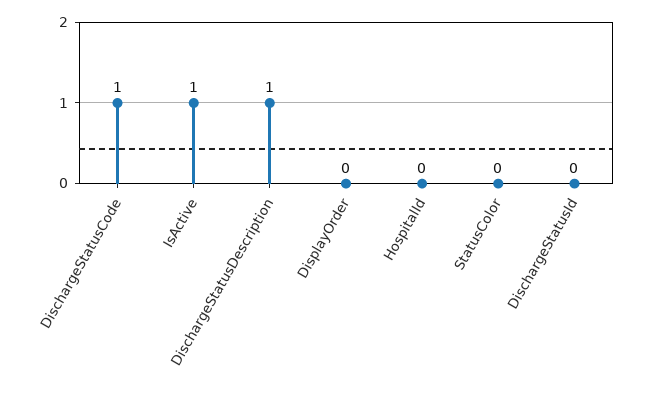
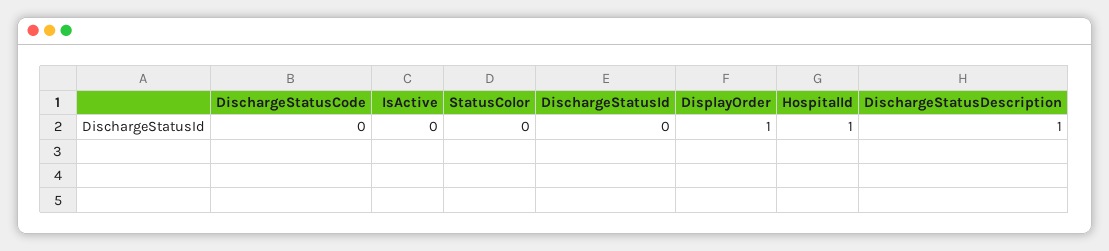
DischargeStatusCode: 1 -> 0
IsActive: 1 -> 0
DisplayOrder: 0 -> 1
HospitalId: 0 -> 1

